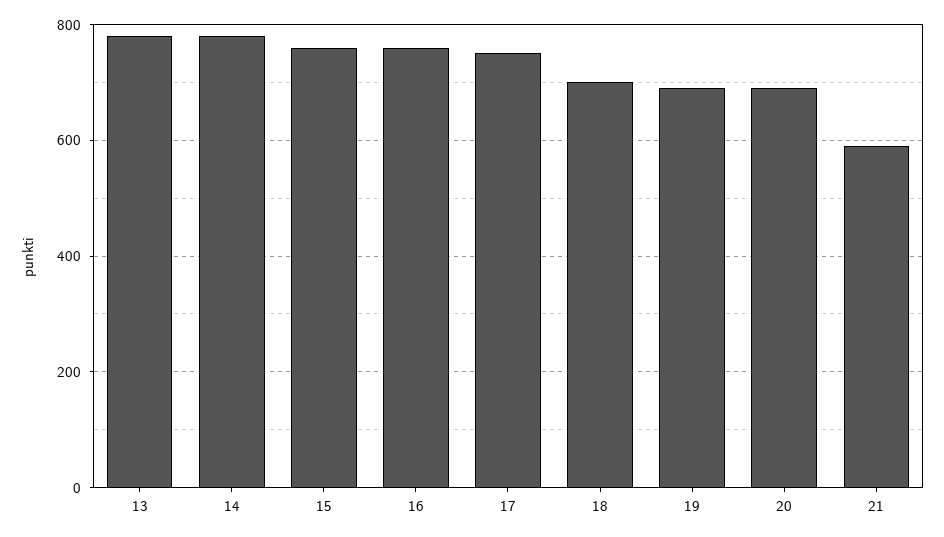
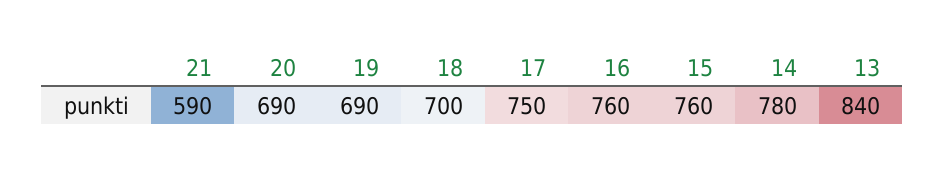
13: 780 -> 840

